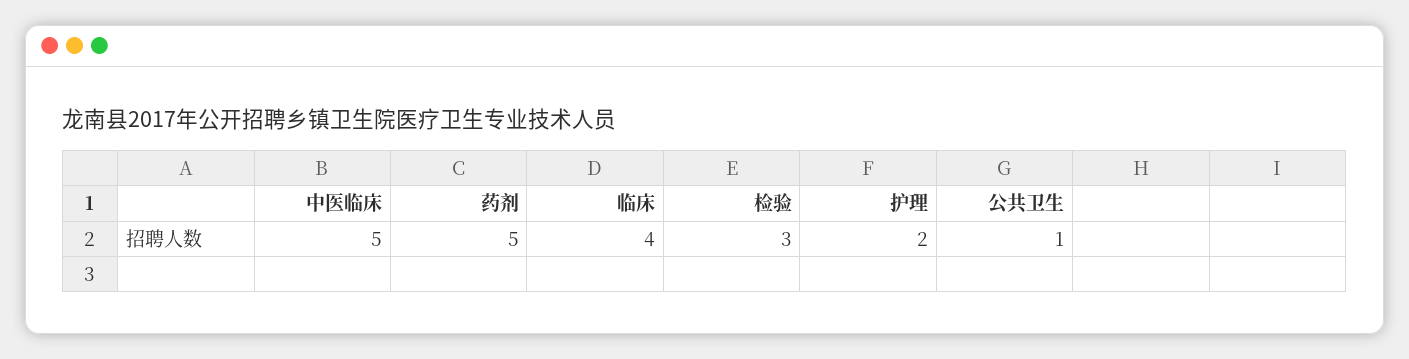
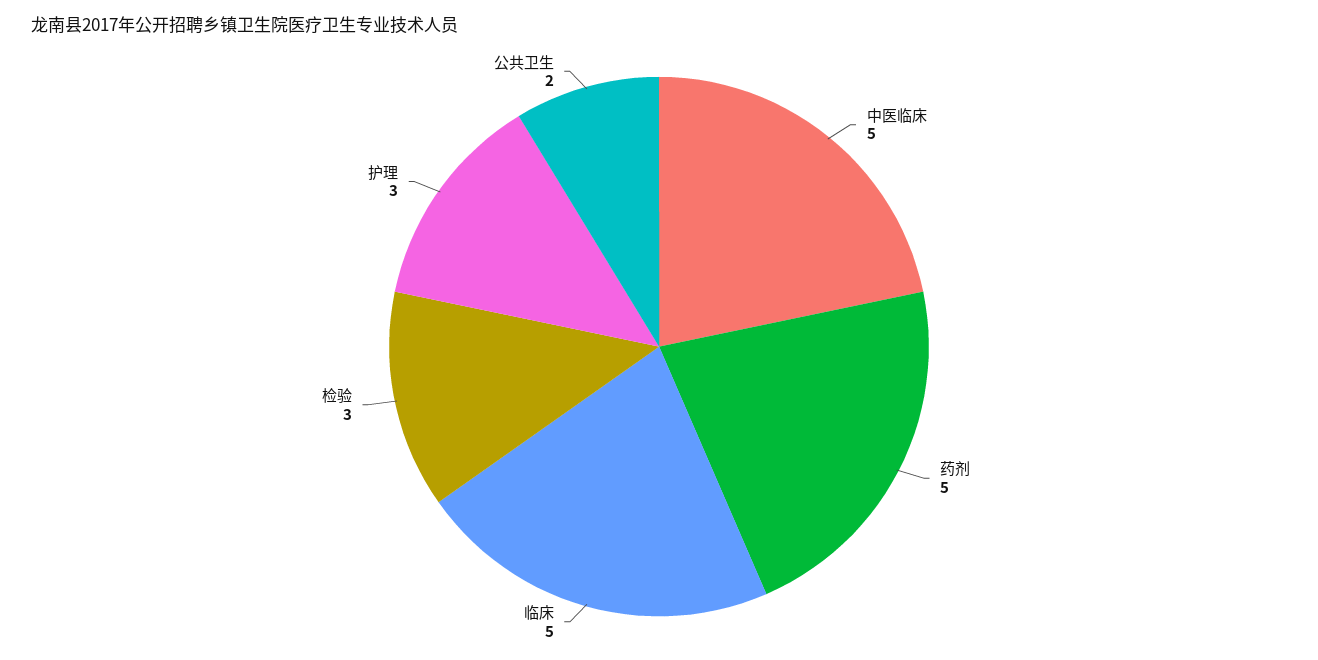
临床: 4 -> 5
护理: 2 -> 3
公共卫生: 1 -> 2

